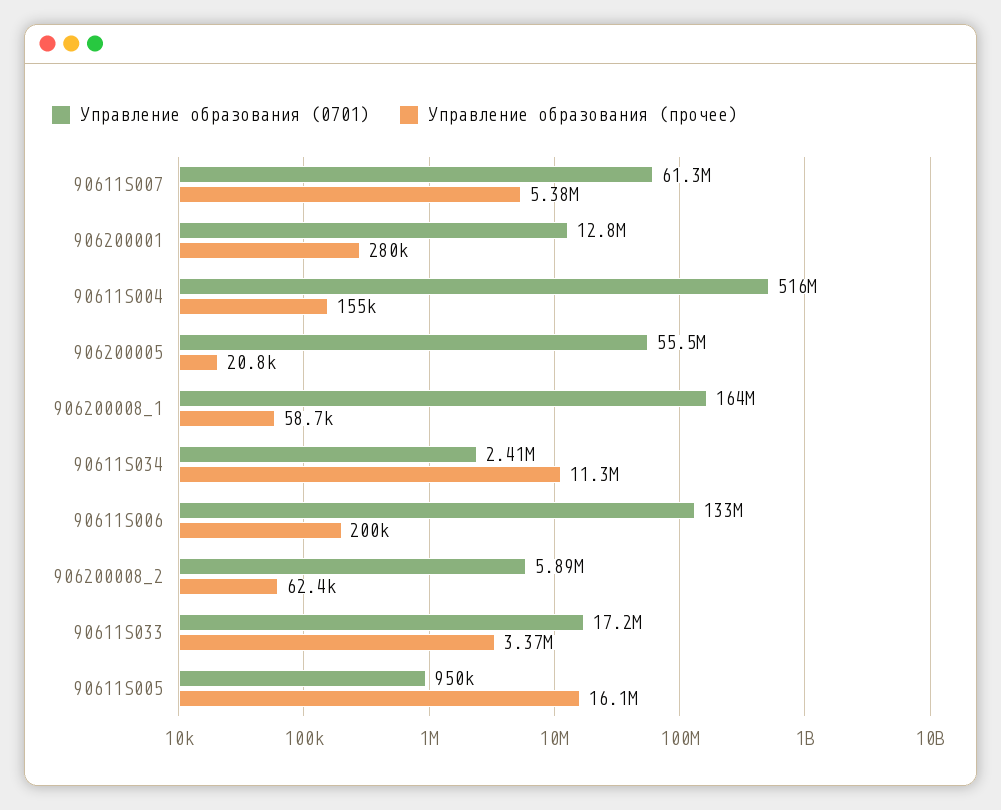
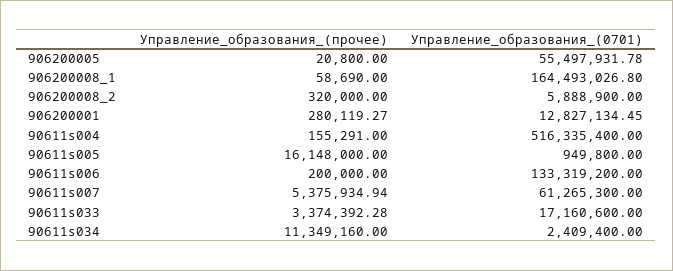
Управление образования (прочее), 906200008_2: 62400 -> 320000

